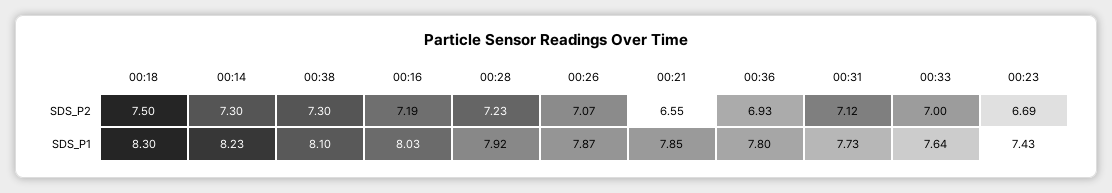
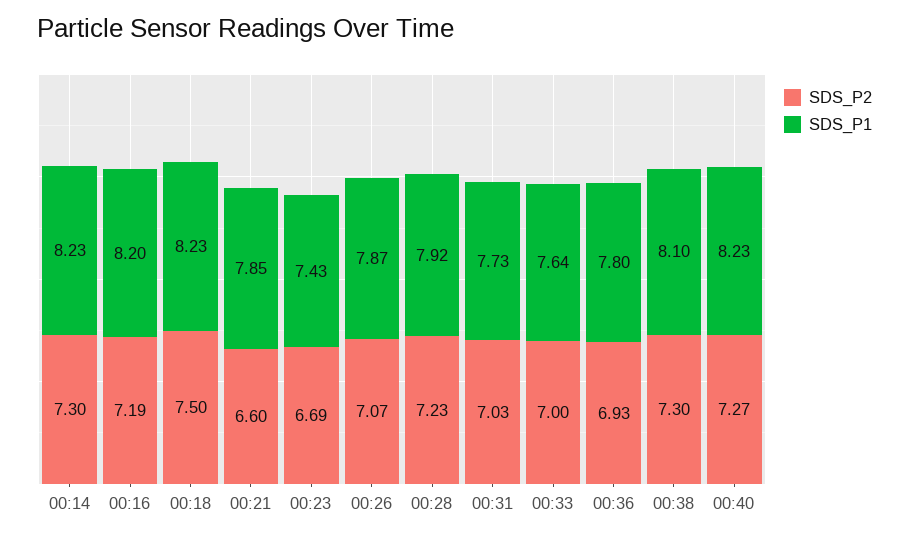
SDS_P2, 00:21: 6.55 -> 6.6
SDS_P2, 00:31: 7.12 -> 7.03
SDS_P1, 00:18: 8.3 -> 8.23
SDS_P1, 00:16: 8.03 -> 8.2
SDS_P2, 00:40: none -> 7.27
SDS_P1, 00:40: none -> 8.23

